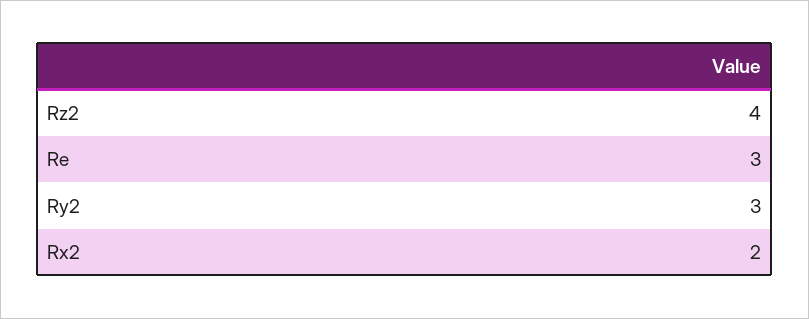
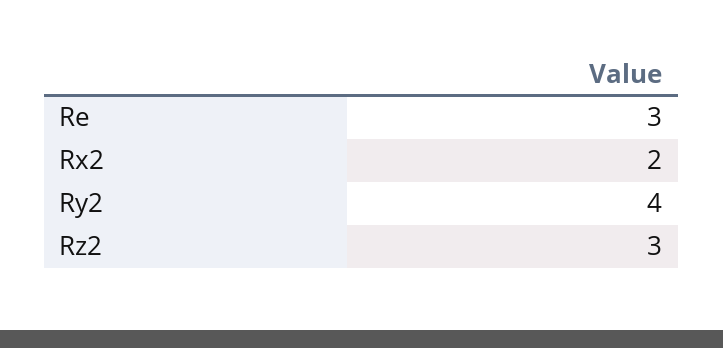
Rz2: 4 -> 3
Ry2: 3 -> 4

